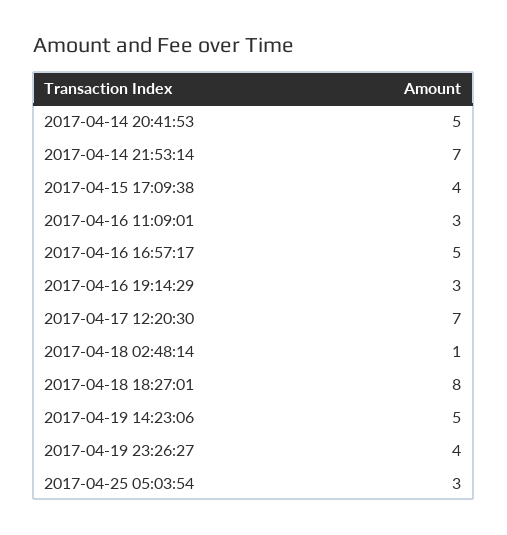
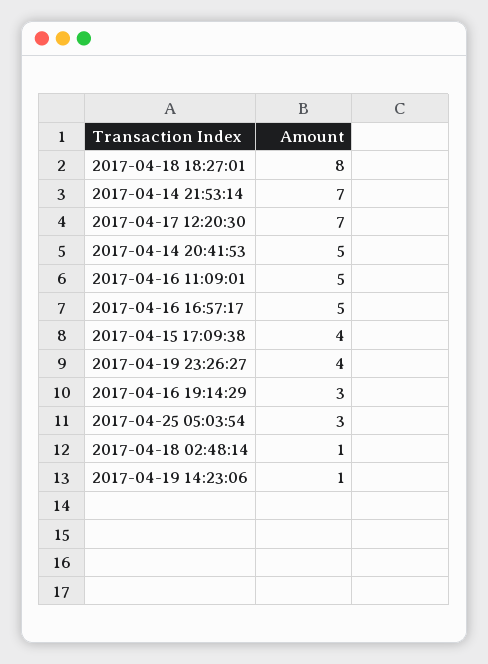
2017-04-16 11:09:01: 3 -> 5
2017-04-19 14:23:06: 5 -> 1

